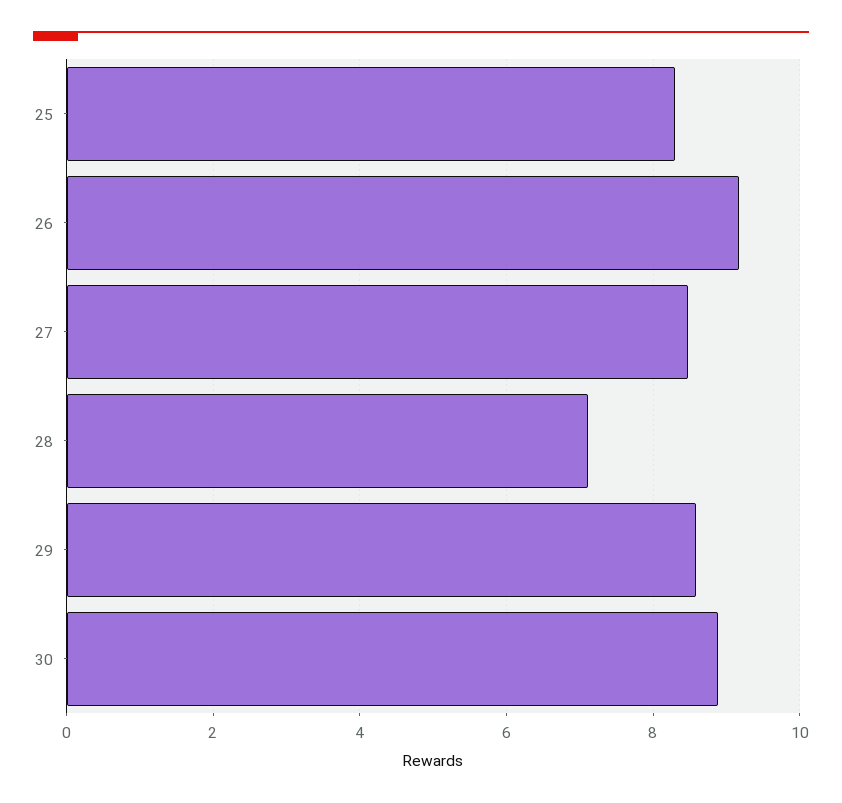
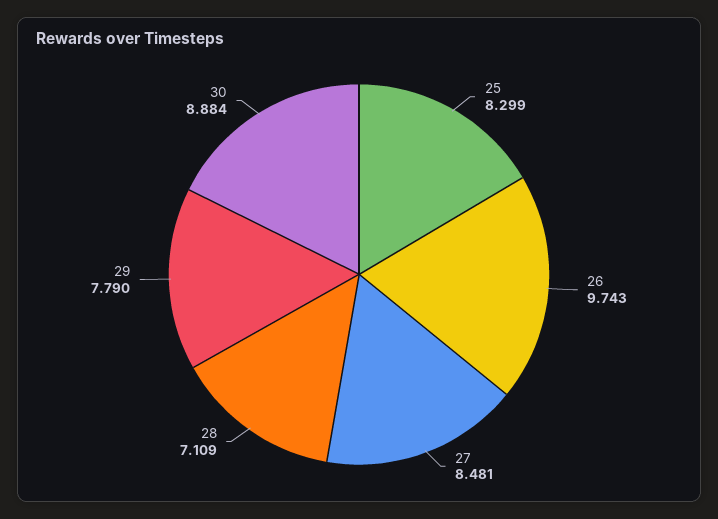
26: 9.2 -> 9.743
29: 8.6 -> 7.79

